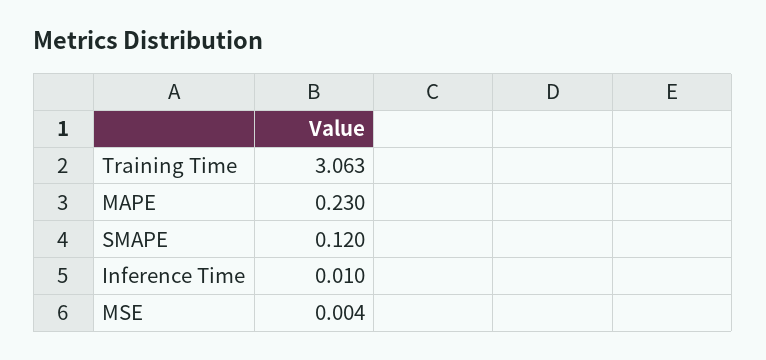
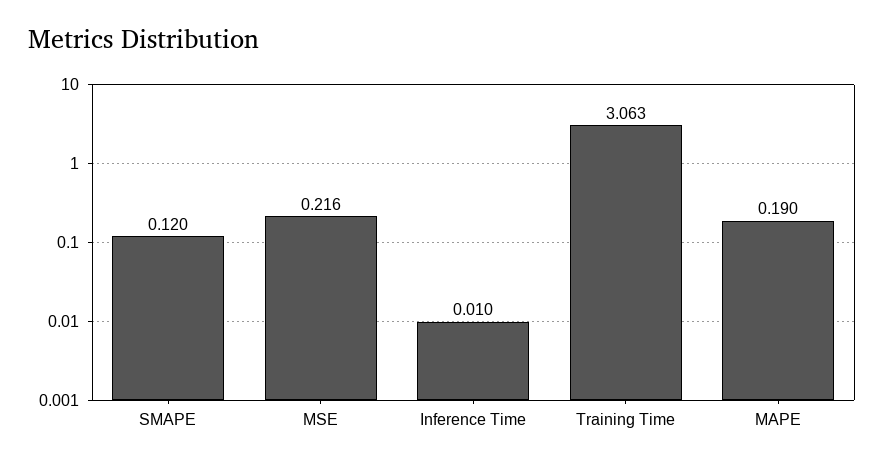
MAPE: 0.23 -> 0.19
MSE: 0.004 -> 0.216

